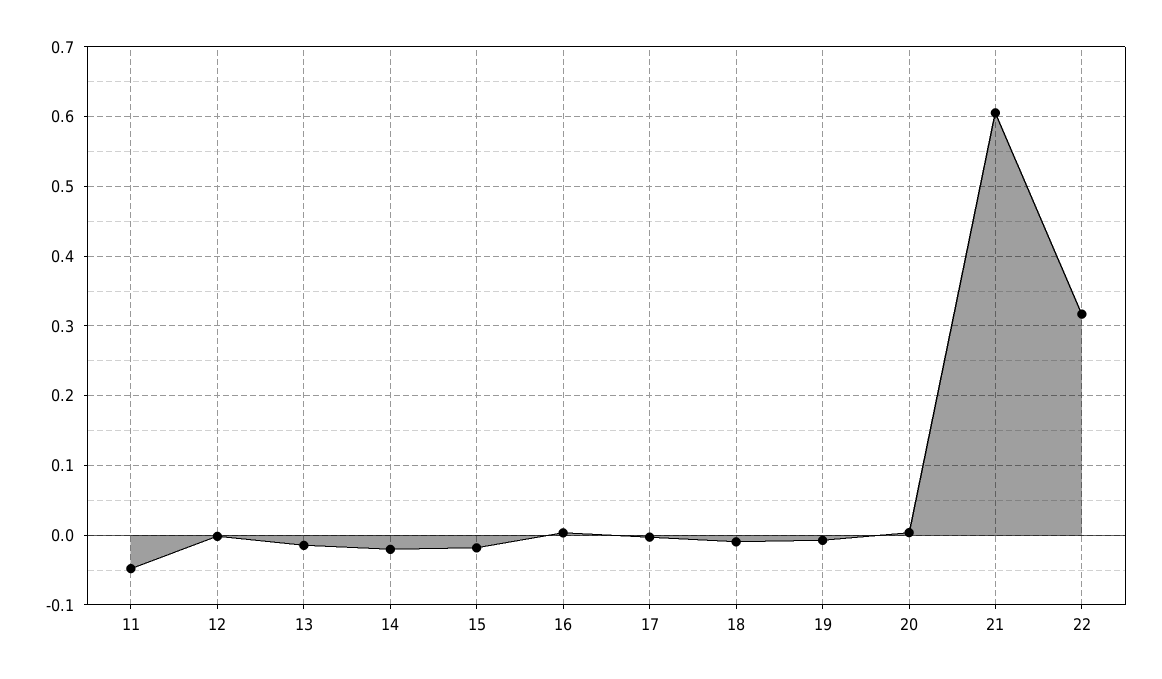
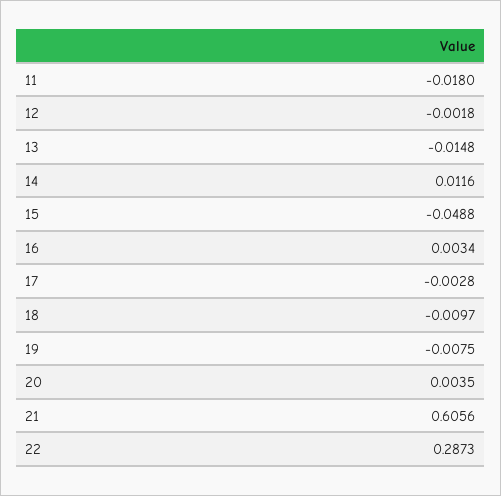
11: -0.05 -> -0.018
14: -0.02 -> 0.0116
15: -0.02 -> -0.0488
22: 0.32 -> 0.2873

